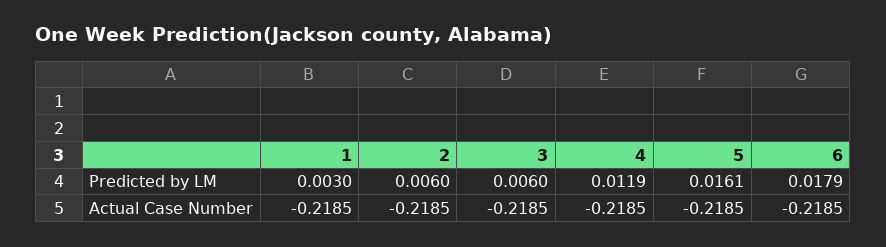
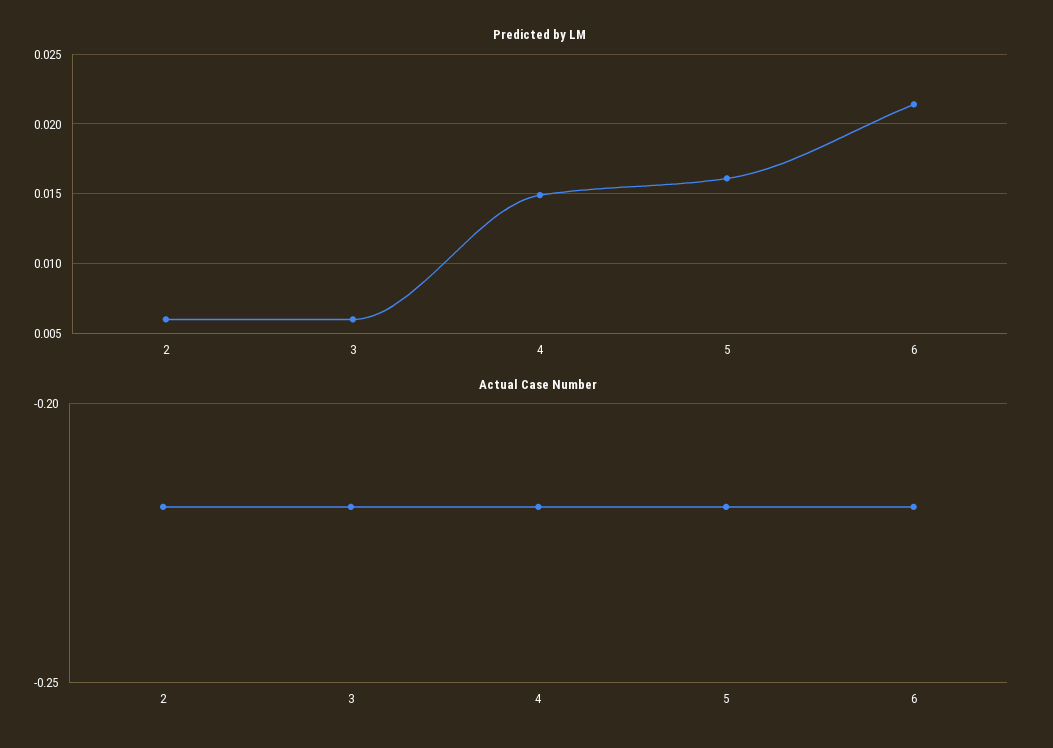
Predicted by LM, 1: 0.003 -> none
Predicted by LM, 4: 0.0119 -> 0.015
Predicted by LM, 6: 0.0179 -> 0.0215
Actual Case Number, 1: -0.2185 -> none

